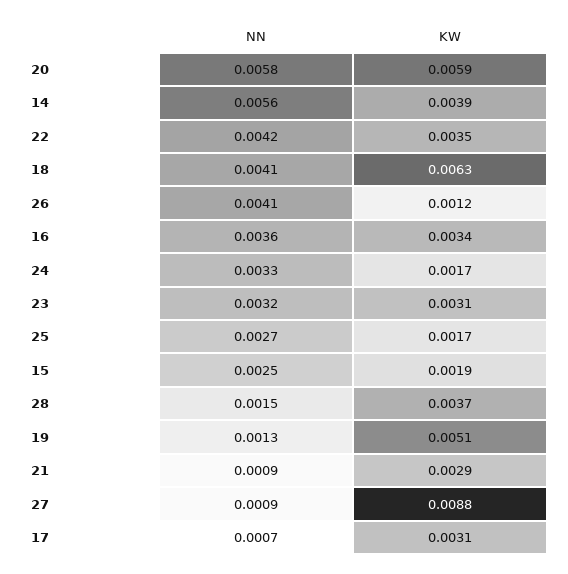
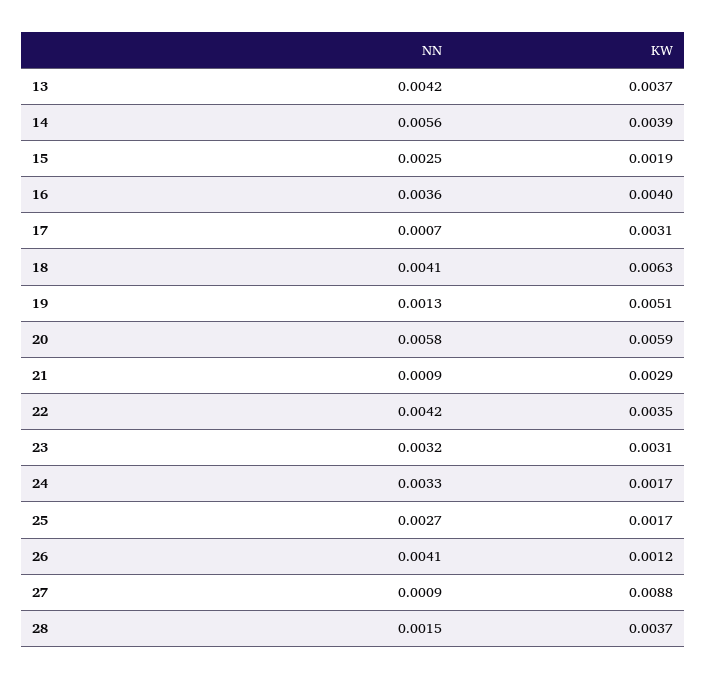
KW, 16: 0.0034 -> 0.004
NN, 13: none -> 0.0042
KW, 13: none -> 0.0037

